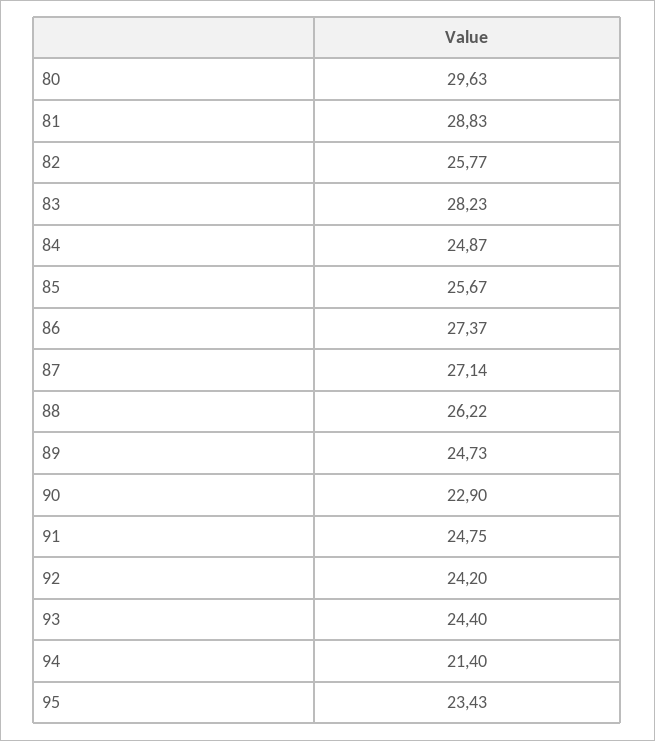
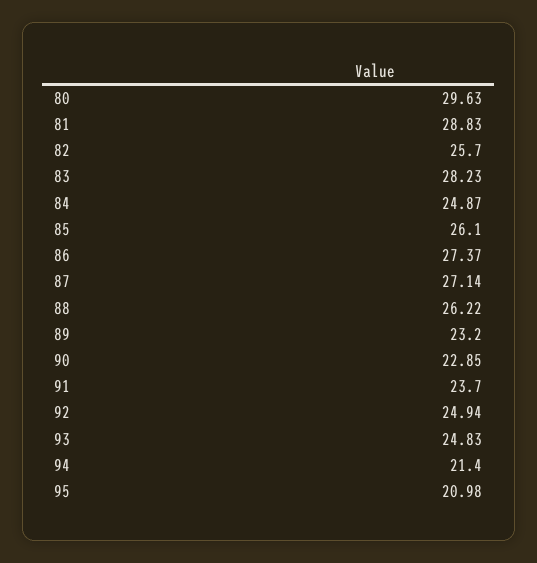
82: 25.77 -> 25.7
85: 25.67 -> 26.1
89: 24.73 -> 23.2
90: 22.9 -> 22.85
91: 24.75 -> 23.7
92: 24.2 -> 24.94
93: 24.4 -> 24.83
95: 23.43 -> 20.98

